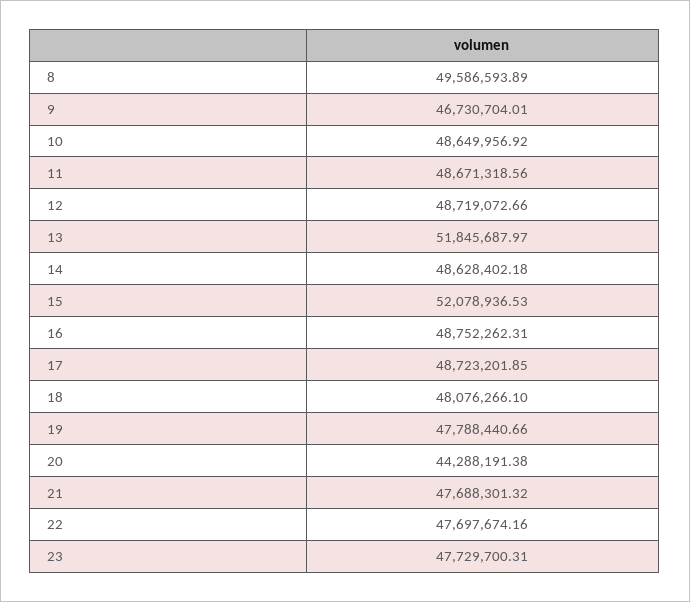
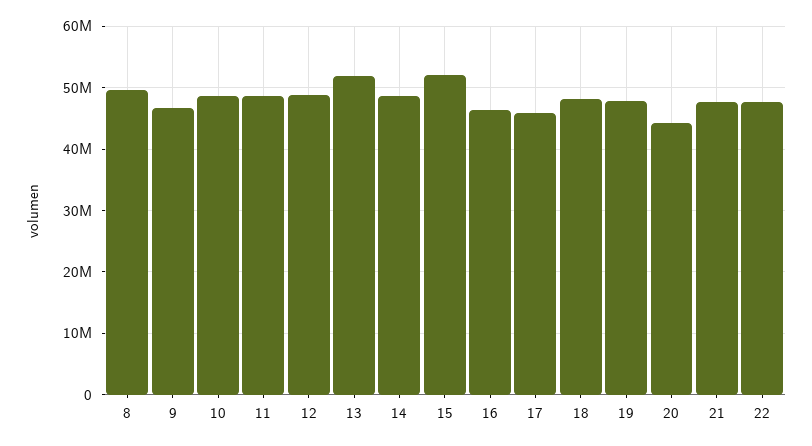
16: 48752262.31 -> 46000000
17: 48723201.85 -> 46000000
23: 47729700.31 -> none

